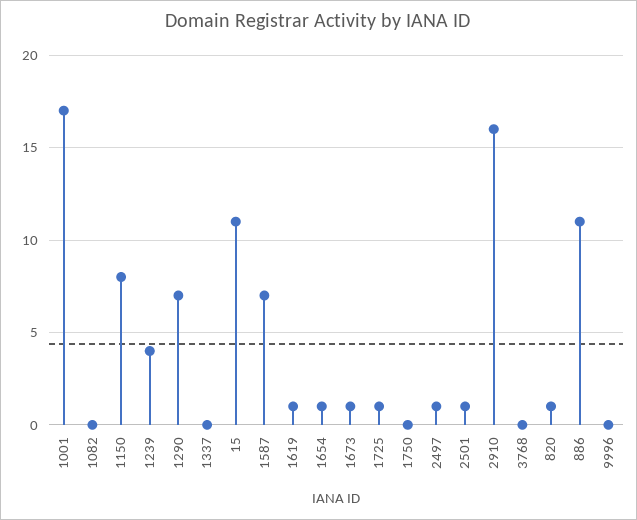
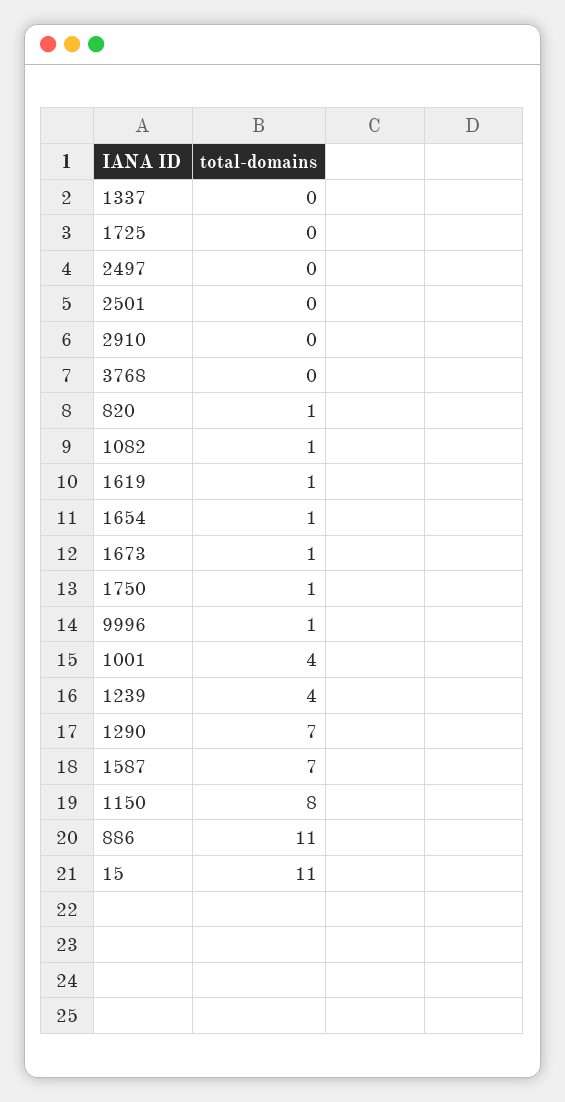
1001: 17 -> 4
1082: 0 -> 1
1725: 1 -> 0
1750: 0 -> 1
2497: 1 -> 0
2501: 1 -> 0
2910: 16 -> 0
9996: 0 -> 1

